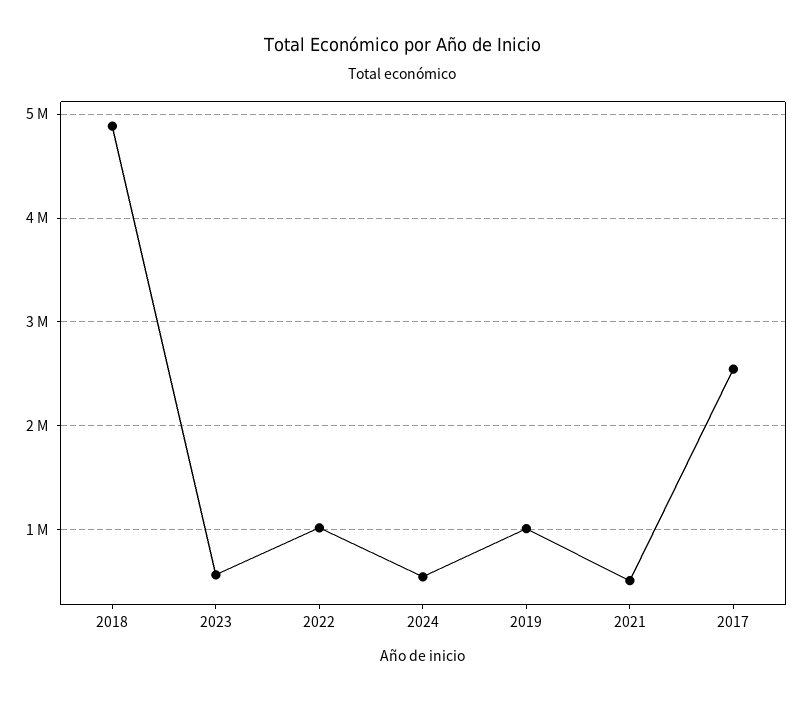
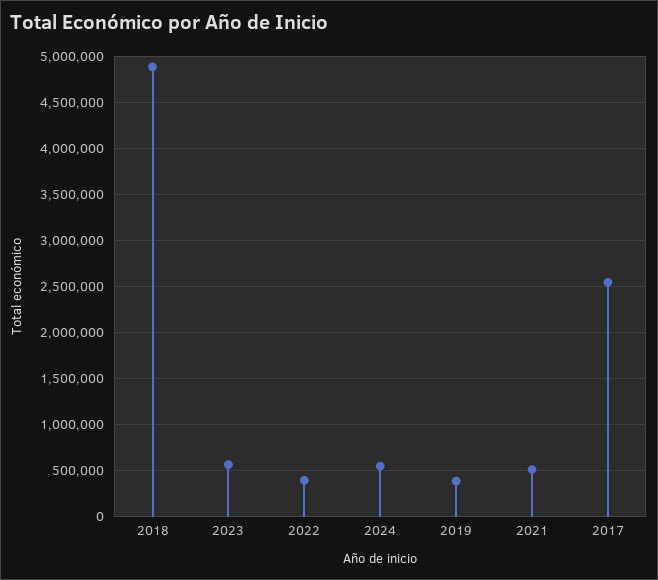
2022: 1000000 -> 400000
2019: 1000000 -> 400000

